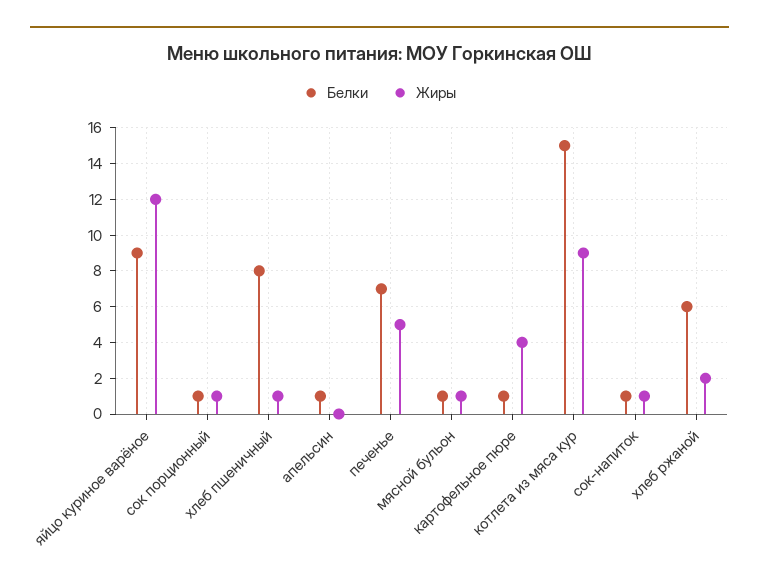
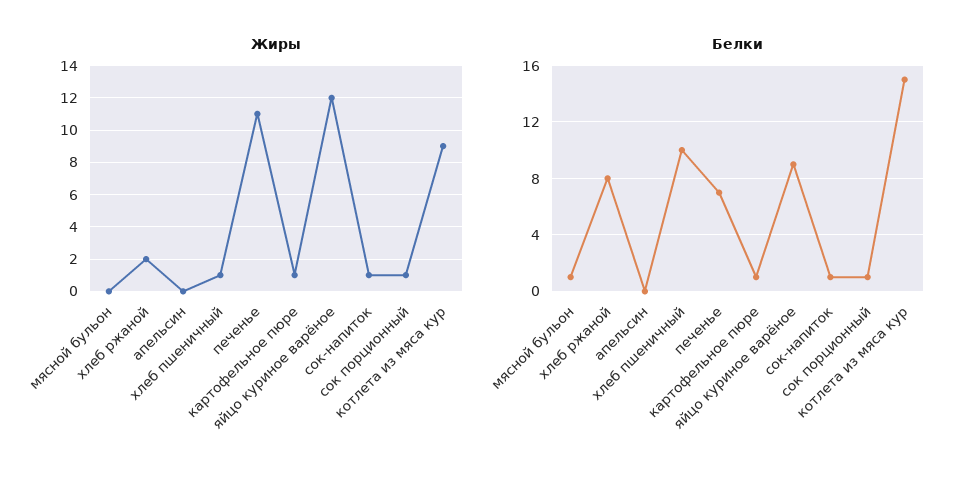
Белки, хлеб пшеничный: 8 -> 10
Белки, апельсин: 1 -> 0
Жиры, печенье: 5 -> 11
Жиры, мясной бульон: 1 -> 0
Жиры, картофельное пюре: 4 -> 1
Белки, хлеб ржаной: 6 -> 8

